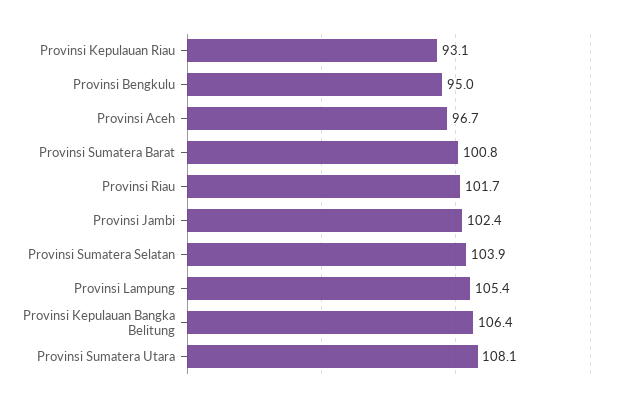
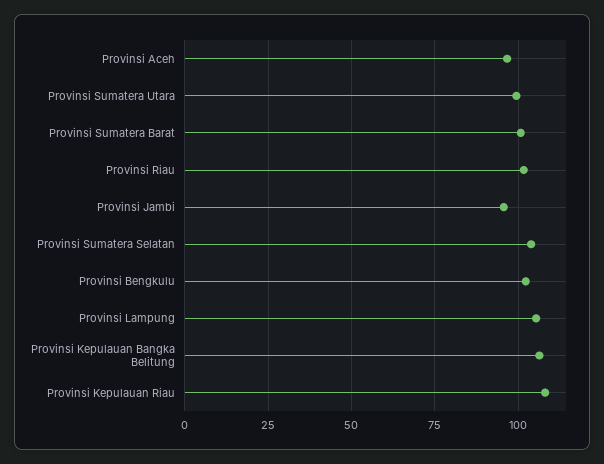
Provinsi Kepulauan Riau: 93.1 -> 107.5
Provinsi Bengkulu: 95 -> 102.5
Provinsi Jambi: 102.4 -> 95
Provinsi Sumatera Utara: 108.1 -> 100

